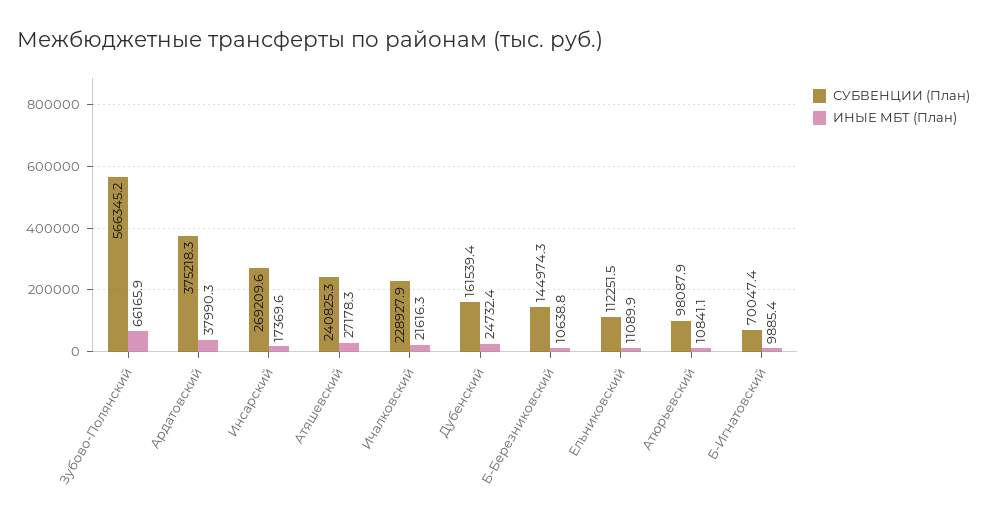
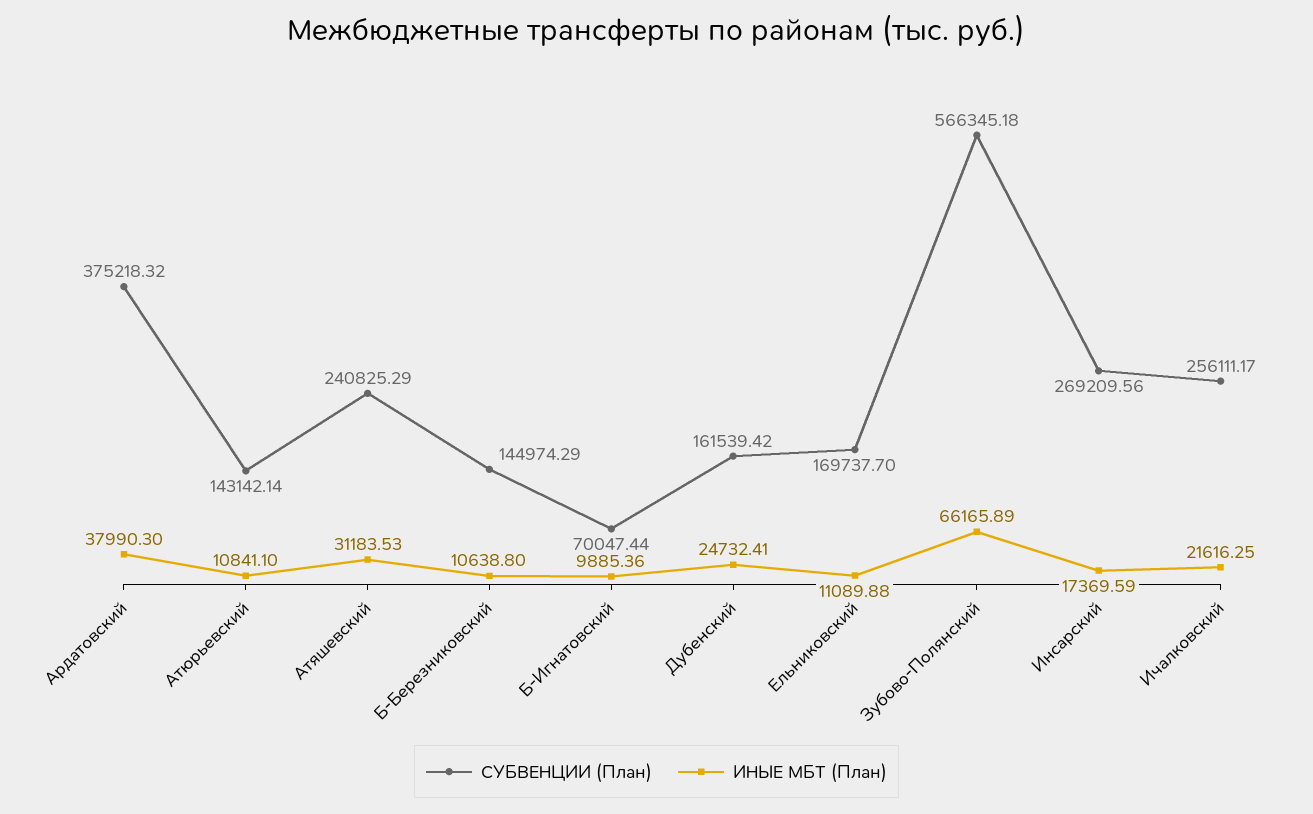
ИНЫЕ МБТ (План), Атяшевский: 27178.3 -> 31183.53
СУБВЕНЦИИ (План), Ичалковский: 228927.9 -> 256111.17
СУБВЕНЦИИ (План), Ельниковский: 112251.5 -> 169737.7
СУБВЕНЦИИ (План), Атюрьевский: 98087.9 -> 143142.14

